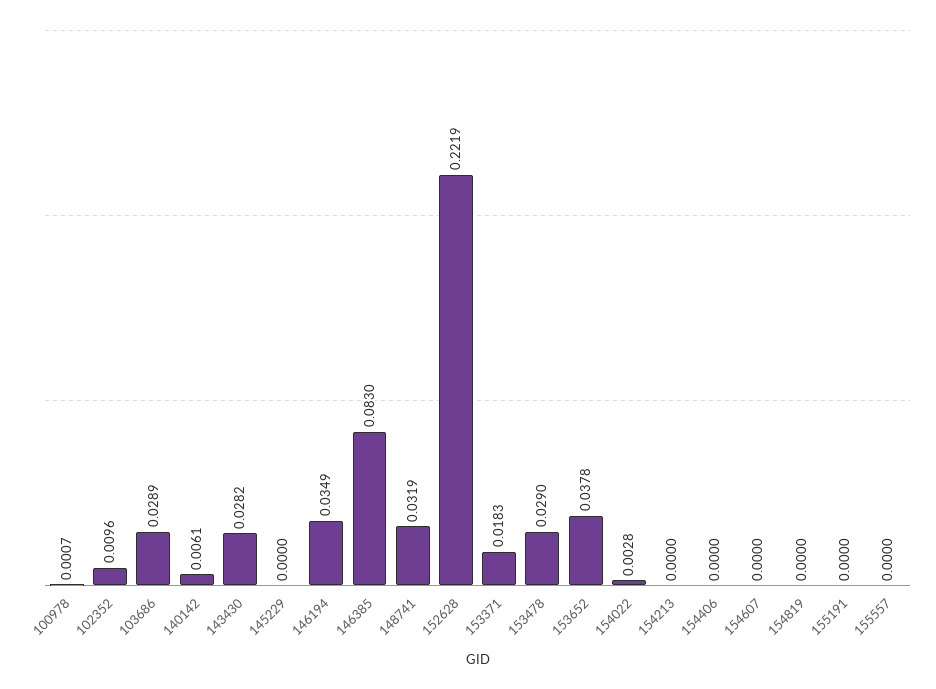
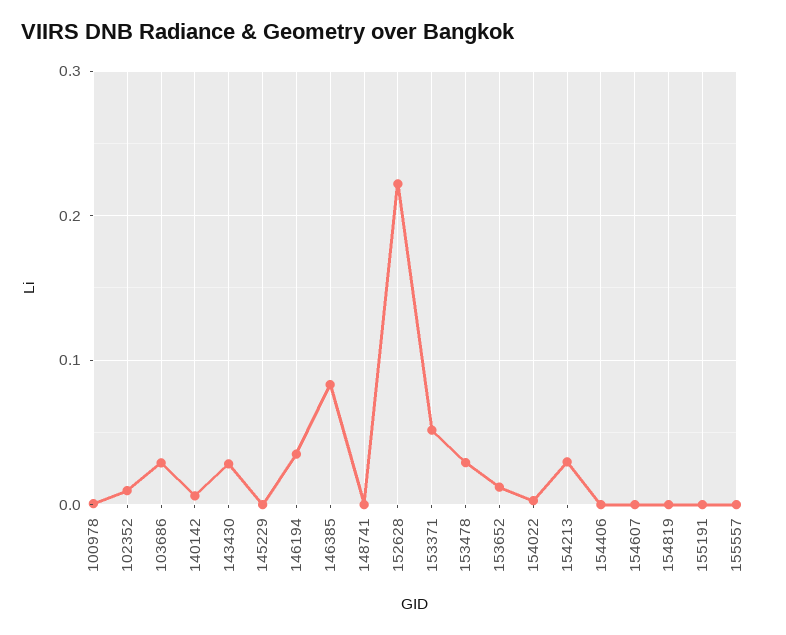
148741: 0.0319 -> 0
153371: 0.0183 -> 0.05
153652: 0.0378 -> 0.01
154213: 0 -> 0.03

